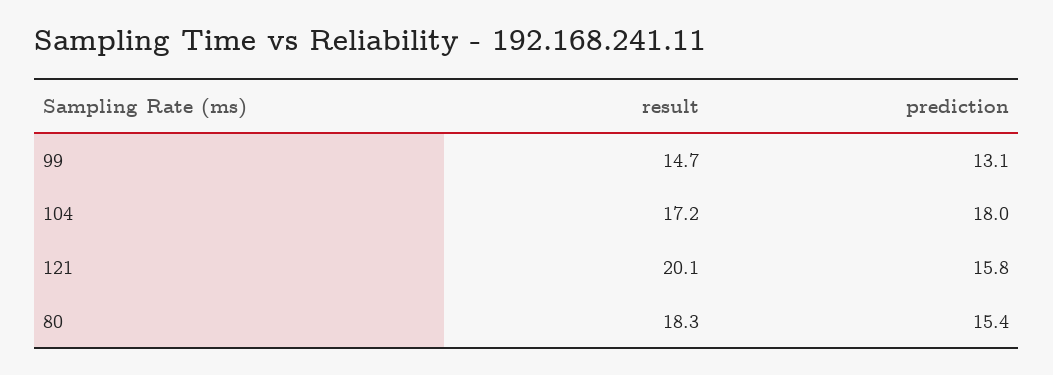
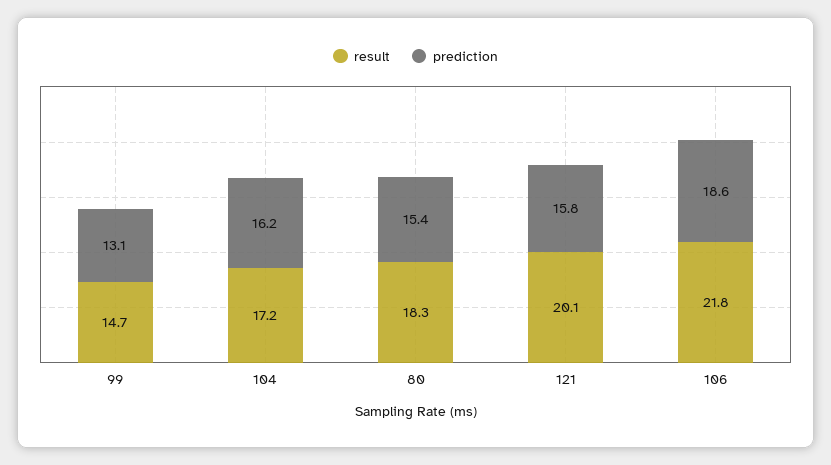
prediction, 104: 18 -> 16.2
result, 106: none -> 21.8
prediction, 106: none -> 18.6

